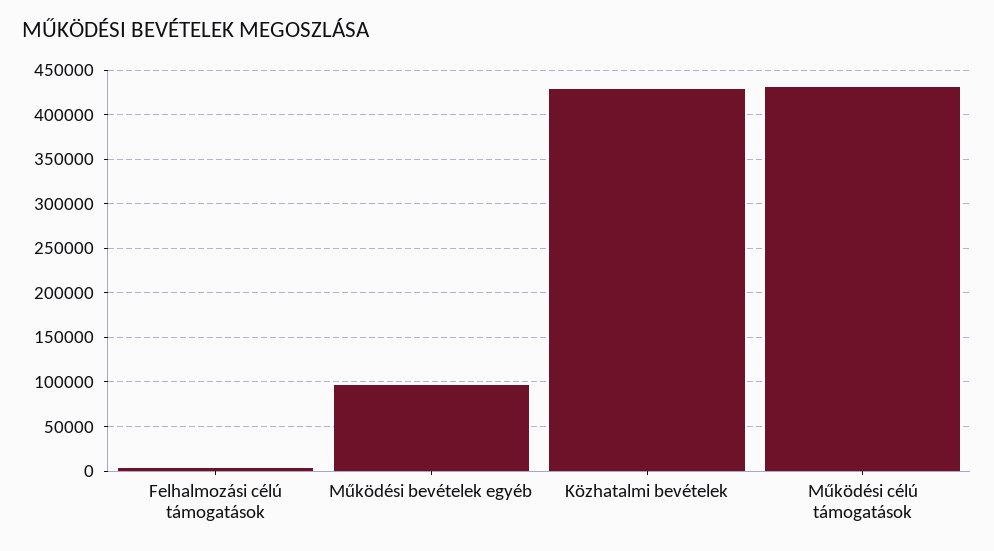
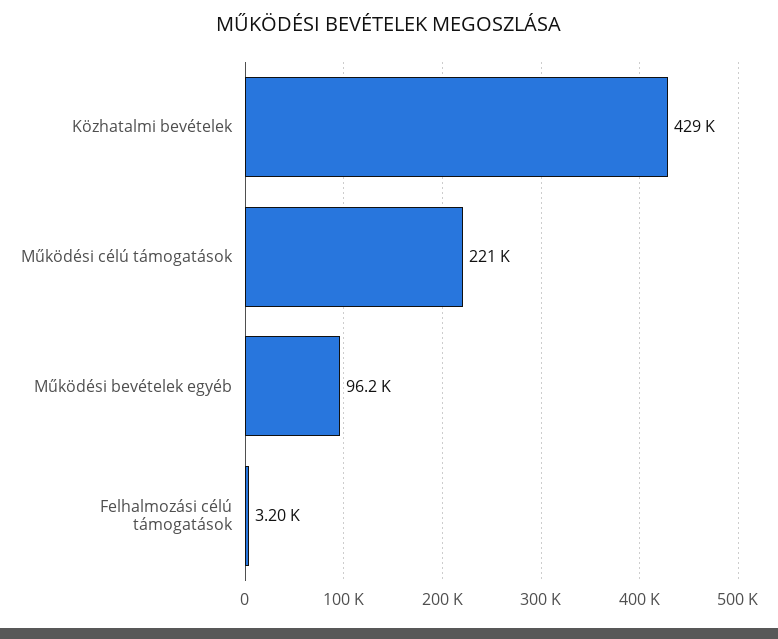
Működési célú támogatások: 430000 -> 221000

